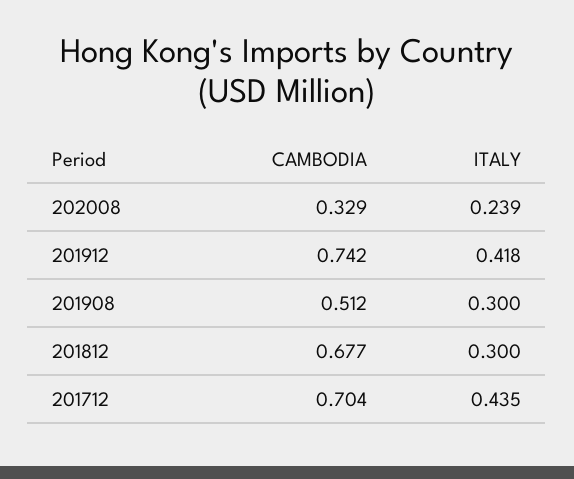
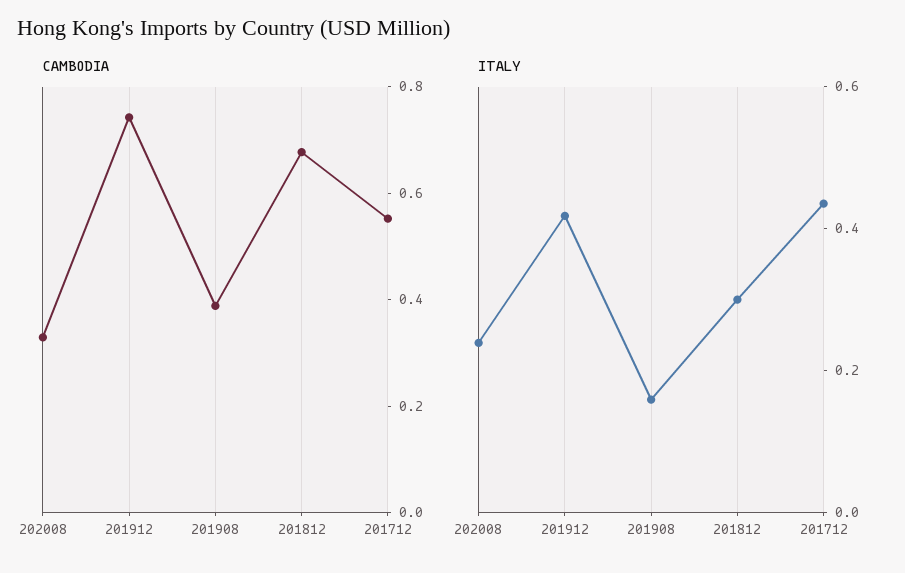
CAMBODIA, 201908: 0.512 -> 0.4
ITALY, 201908: 0.3 -> 0.15
CAMBODIA, 201712: 0.704 -> 0.55

